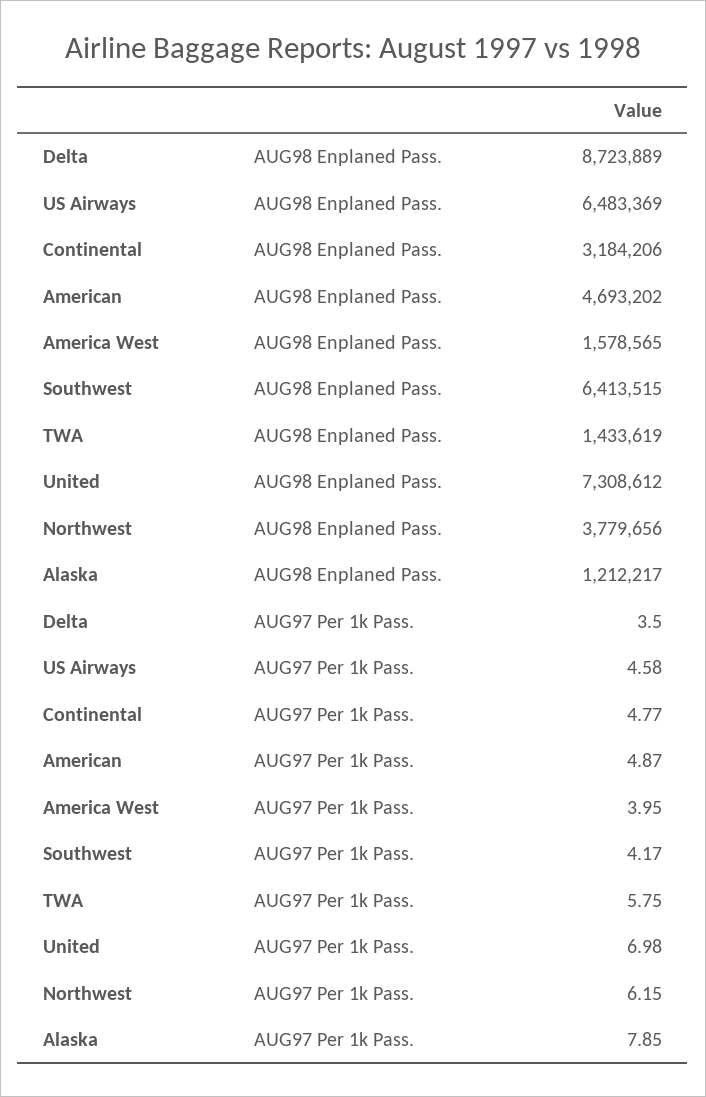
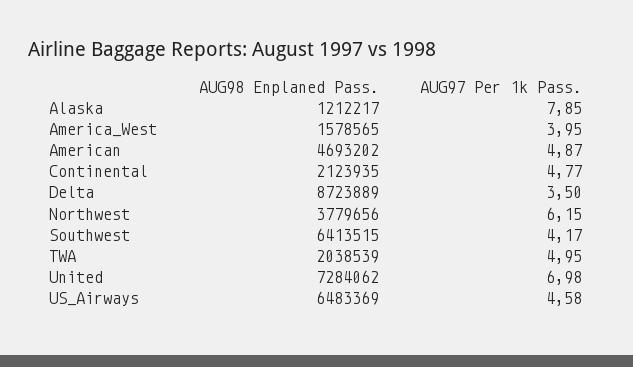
Continental, AUG98 Enplaned Pass.: 3184206 -> 2123935
TWA, AUG98 Enplaned Pass.: 1433619 -> 2038539
United, AUG98 Enplaned Pass.: 7308612 -> 7284062
TWA, AUG97 Per 1k Pass.: 5.75 -> 4.95

